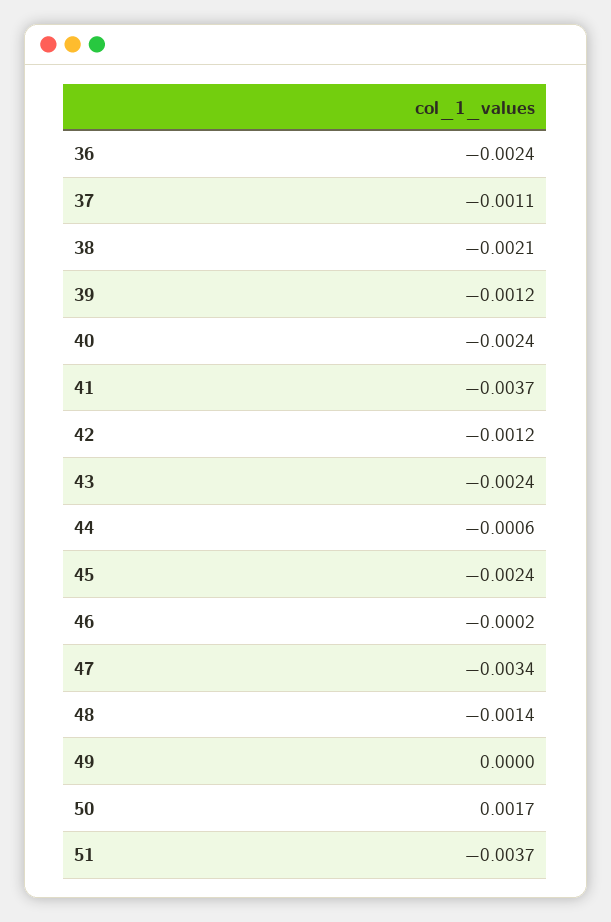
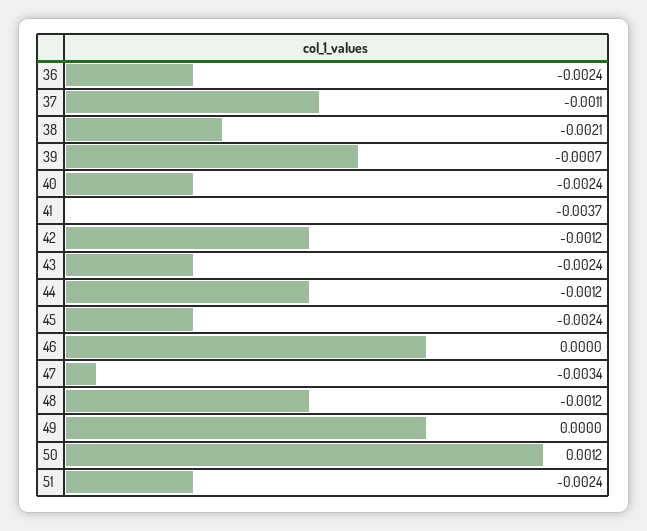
39: -0.0012 -> -0.0007
44: -0.0006 -> -0.0012
46: -0.0002 -> 0
48: -0.0014 -> -0.0012
50: 0.0017 -> 0.0012
51: -0.0037 -> -0.0024

